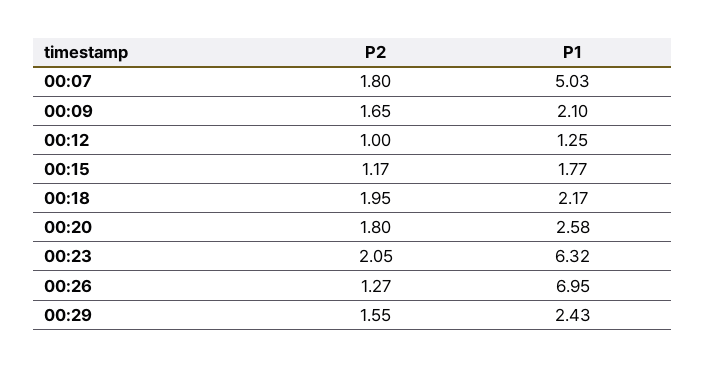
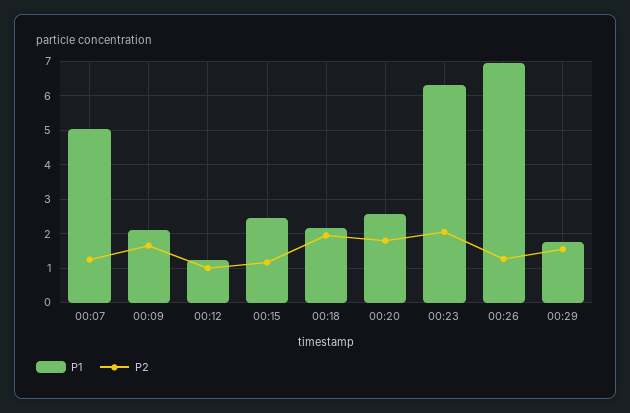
P2, 00:07: 1.8 -> 1.2
P1, 00:15: 1.77 -> 2.4
P1, 00:29: 2.43 -> 1.8

